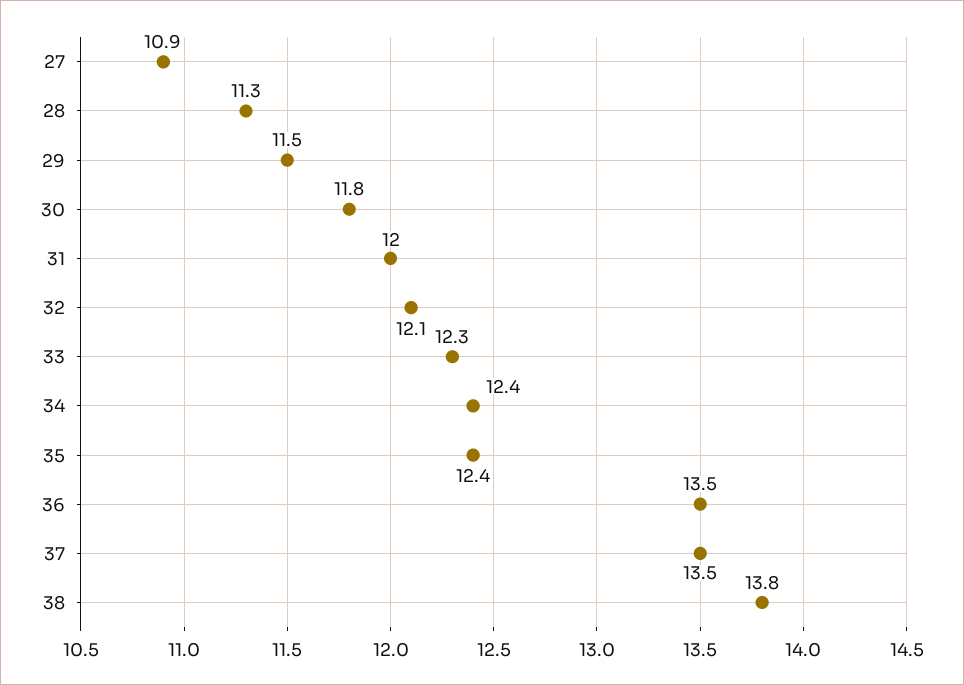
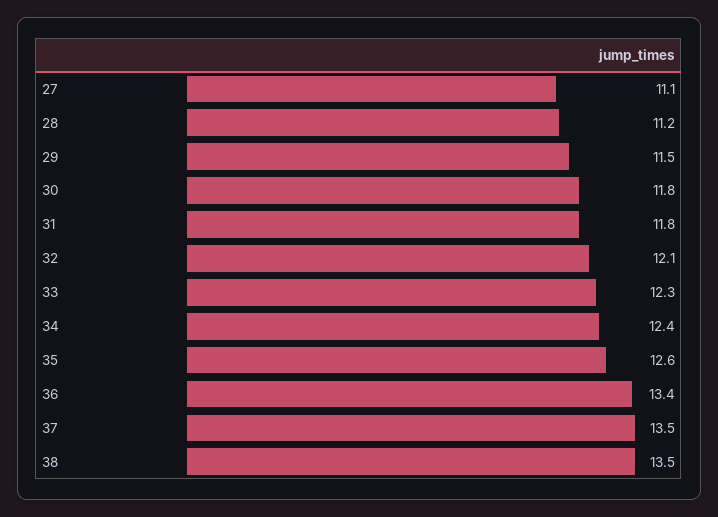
27: 10.9 -> 11.1
28: 11.3 -> 11.2
31: 12 -> 11.8
35: 12.4 -> 12.6
36: 13.5 -> 13.4
38: 13.8 -> 13.5

